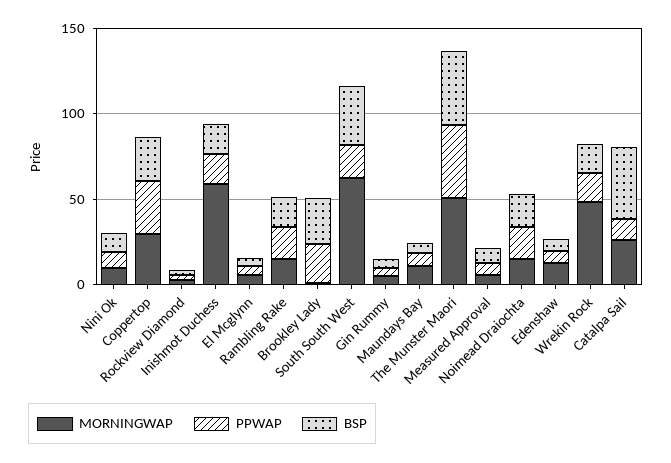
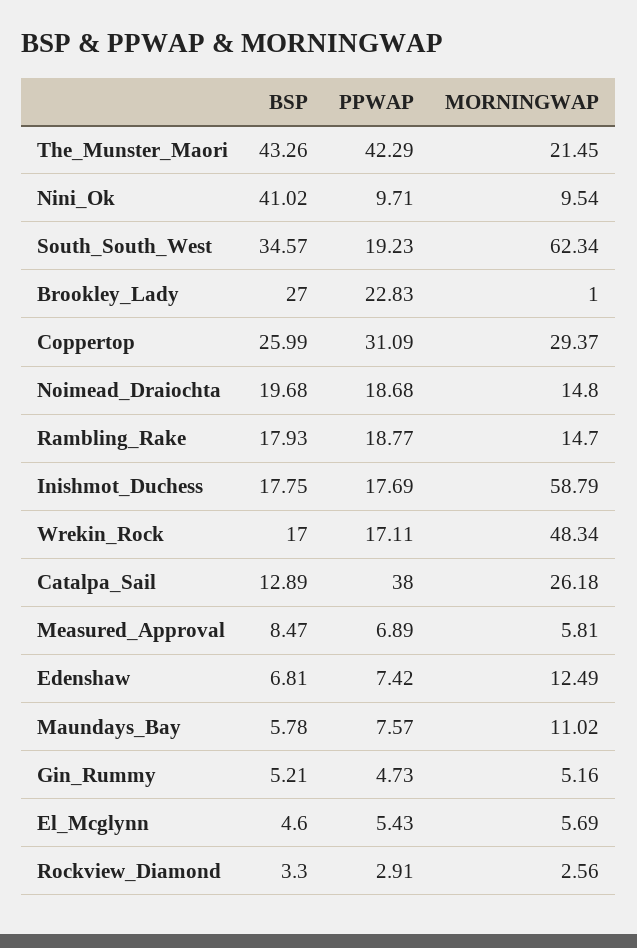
BSP, Nini Ok: 10 -> 41.02
MORNINGWAP, The Munster Maori: 50 -> 21.45
PPWAP, Catalpa Sail: 10 -> 38
BSP, Catalpa Sail: 40 -> 12.89

